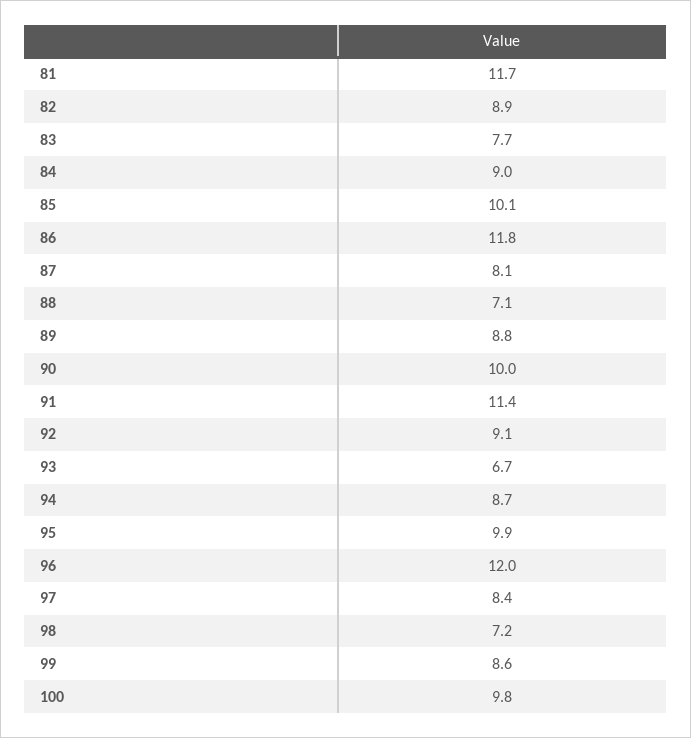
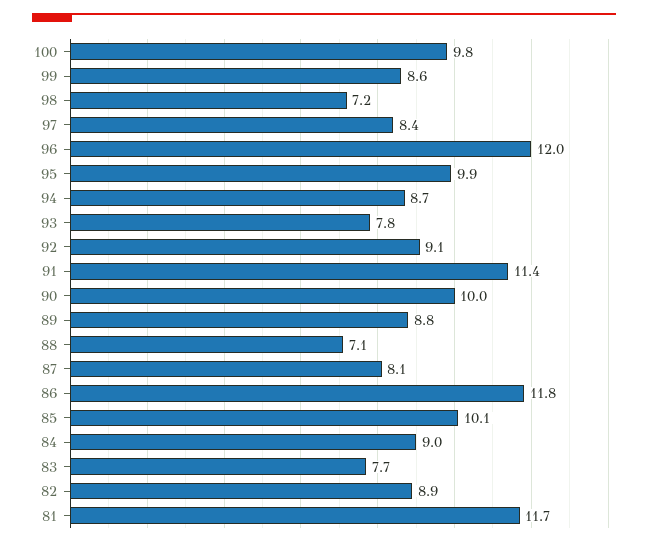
93: 6.7 -> 7.8

